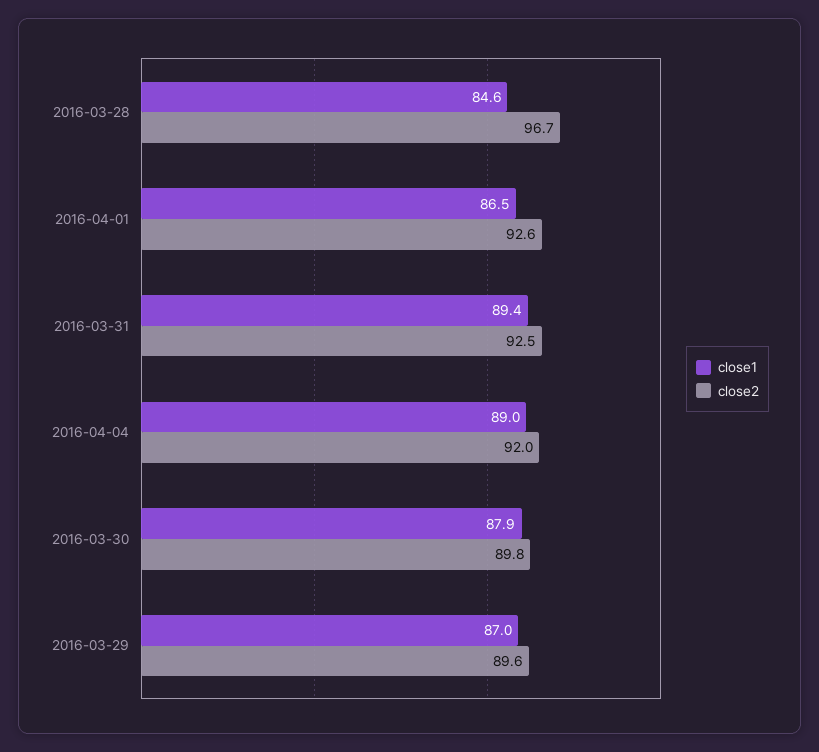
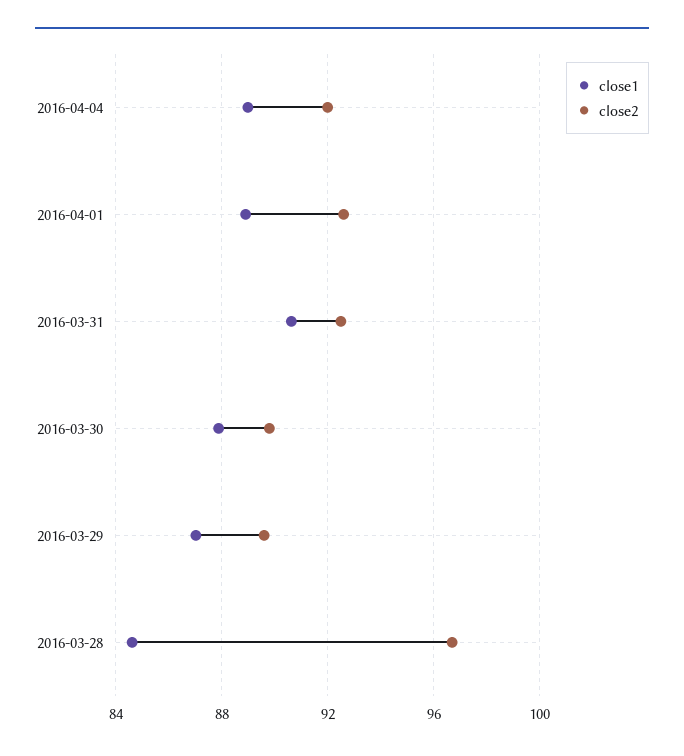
close1, 2016-04-01: 86.5 -> 89
close1, 2016-03-31: 89.4 -> 90.5

